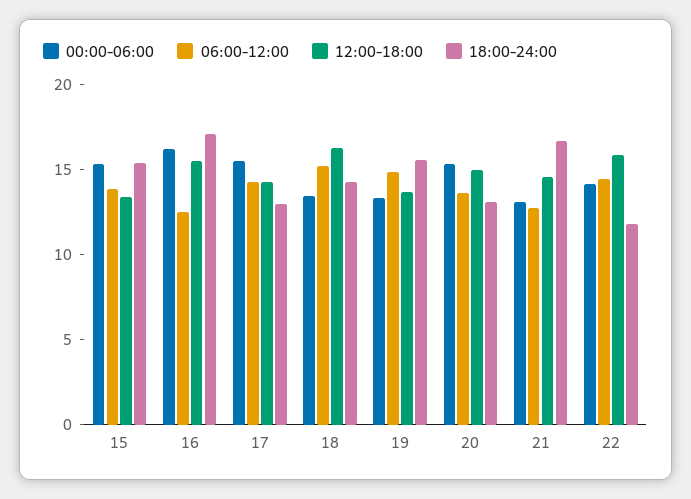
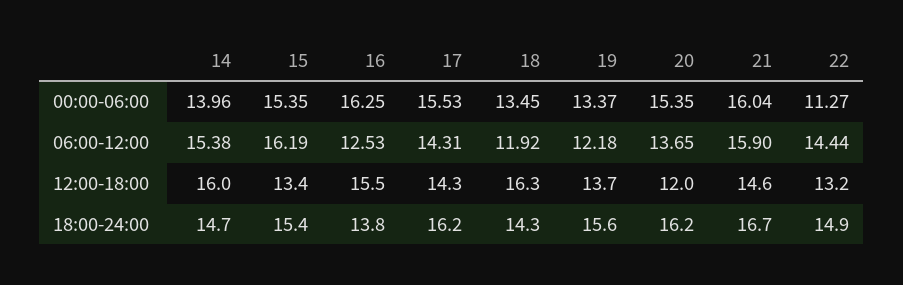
06:00-12:00, 15: 14 -> 16.19
18:00-24:00, 16: 17 -> 13.8
18:00-24:00, 17: 13 -> 16.2
06:00-12:00, 18: 15 -> 11.92
06:00-12:00, 19: 15 -> 12.18
12:00-18:00, 20: 15 -> 12
18:00-24:00, 20: 13 -> 16.2
00:00-06:00, 21: 13 -> 16.04
06:00-12:00, 21: 13 -> 15.9
00:00-06:00, 22: 14 -> 11.27
12:00-18:00, 22: 16 -> 13.2
18:00-24:00, 22: 12 -> 14.9
00:00-06:00, 14: none -> 13.96
06:00-12:00, 14: none -> 15.38
12:00-18:00, 14: none -> 16
18:00-24:00, 14: none -> 14.7

